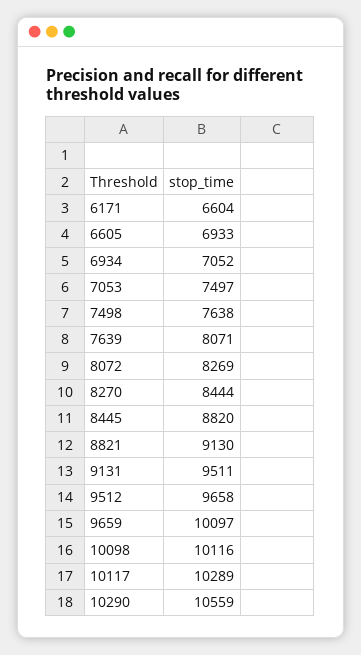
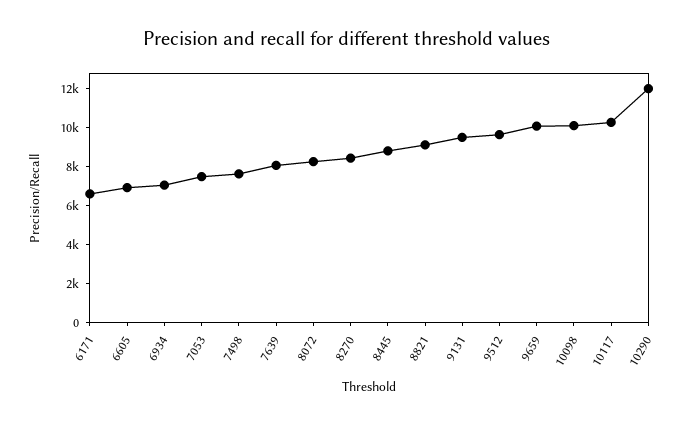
10290: 10559 -> 12000

